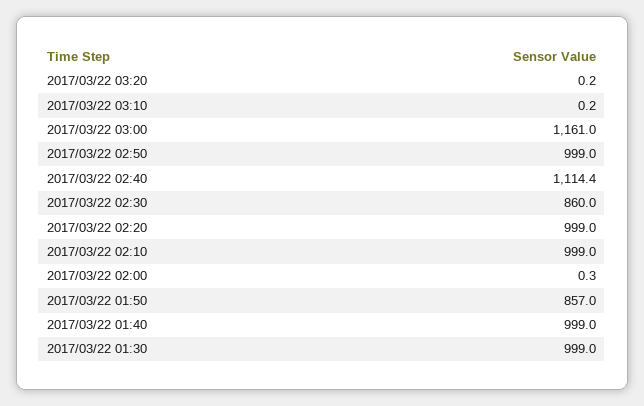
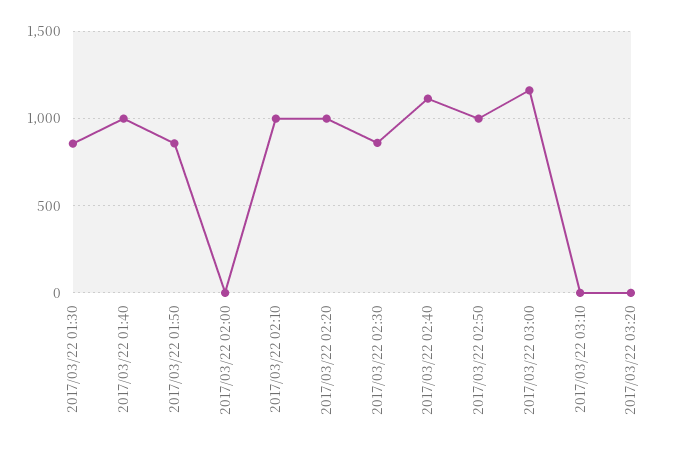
2017/03/22 01:30: 999 -> 850

